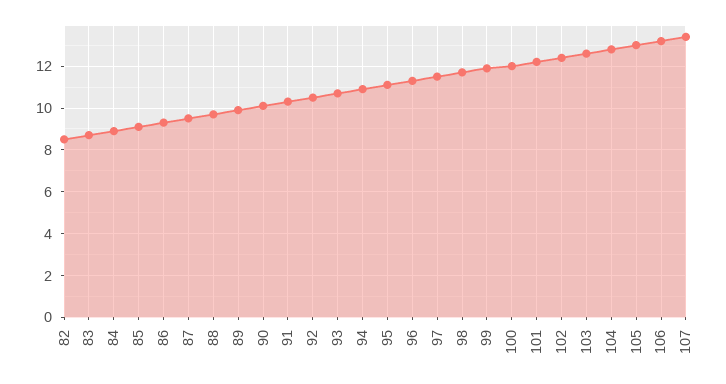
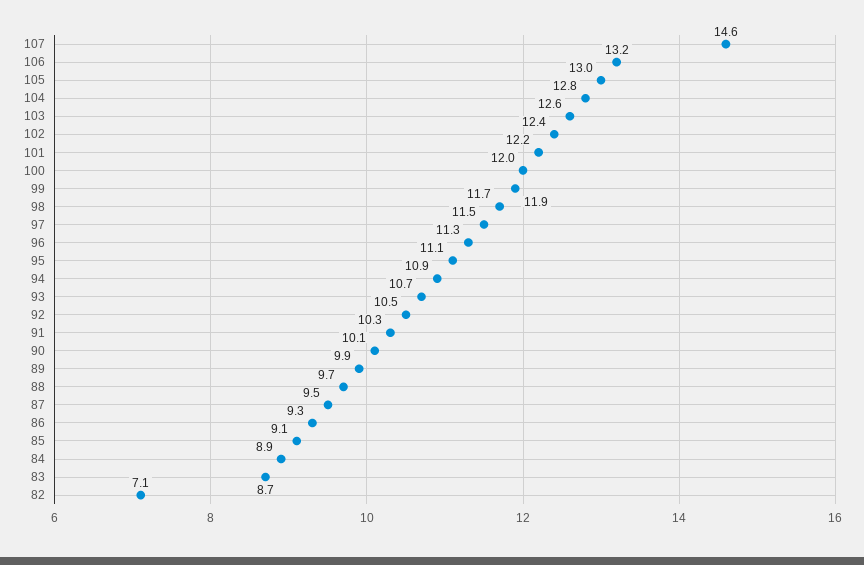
82: 8.5 -> 7.1
107: 13.5 -> 14.6

